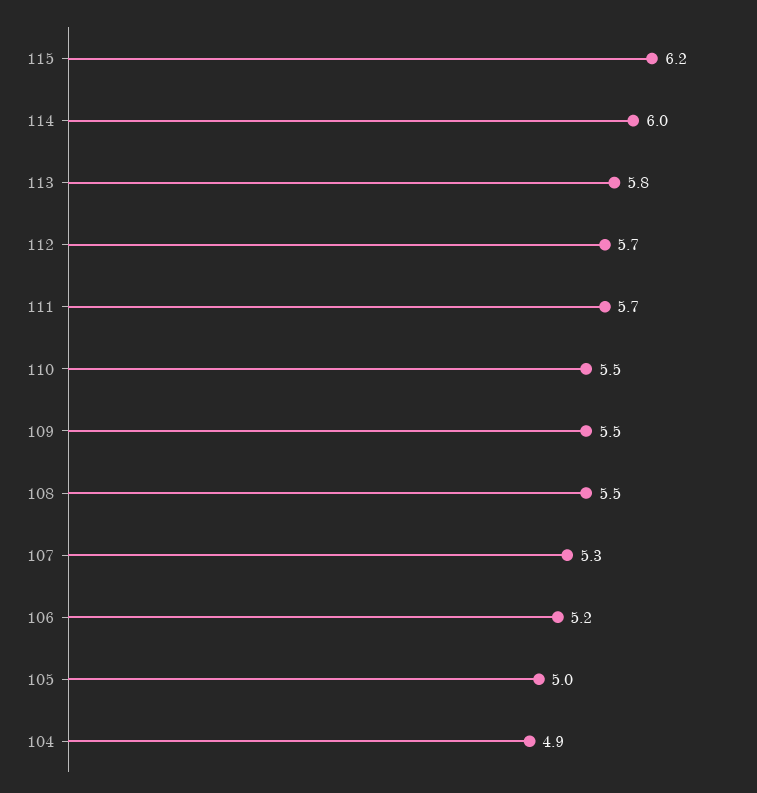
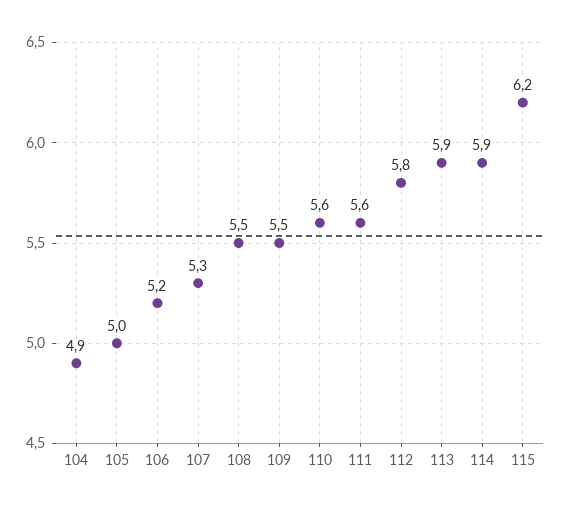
114: 6 -> 5.9
113: 5.8 -> 5.9
112: 5.7 -> 5.8
111: 5.7 -> 5.6
110: 5.5 -> 5.6

